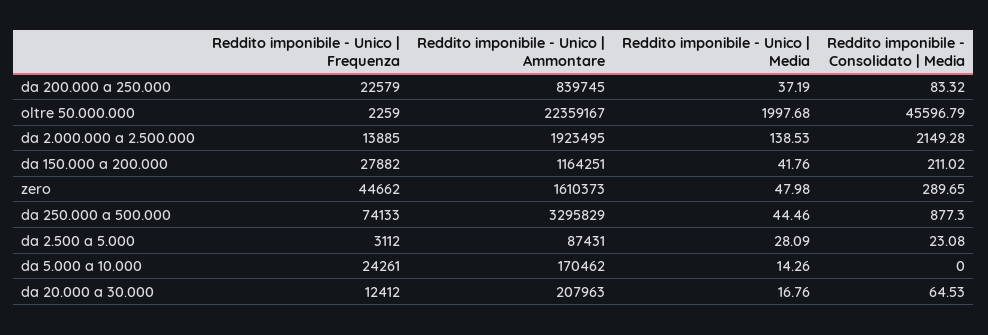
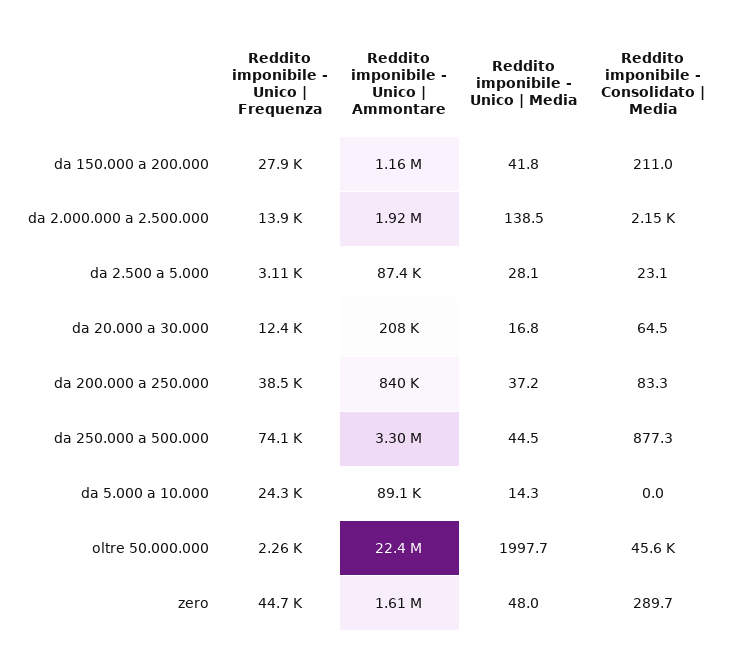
Reddito imponibile - Unico | Frequenza, da 200.000 a 250.000: 22579 -> 38500
Reddito imponibile - Unico | Ammontare, da 5.000 a 10.000: 170462 -> 89100

